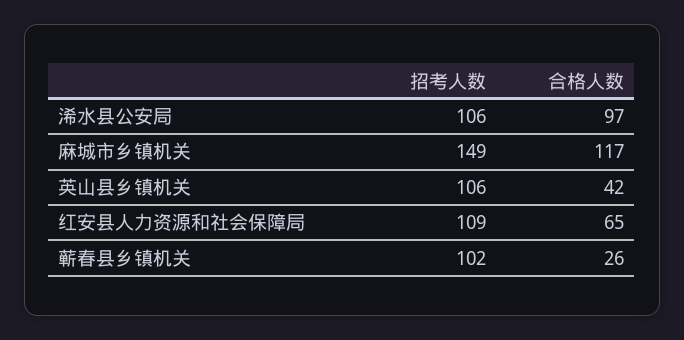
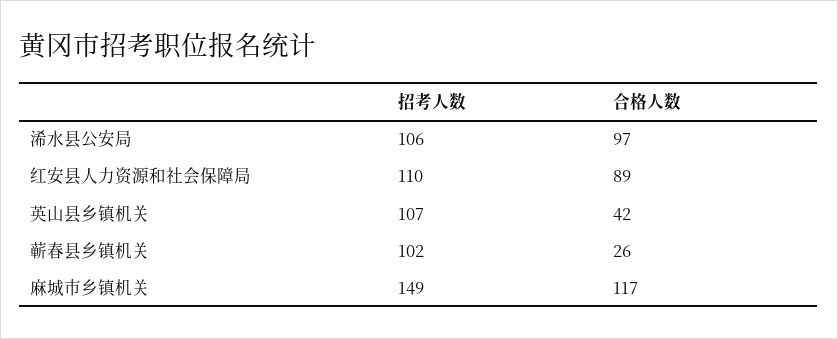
招考人数, 英山县乡镇机关: 106 -> 107
招考人数, 红安县人力资源和社会保障局: 109 -> 110
合格人数, 红安县人力资源和社会保障局: 65 -> 89

